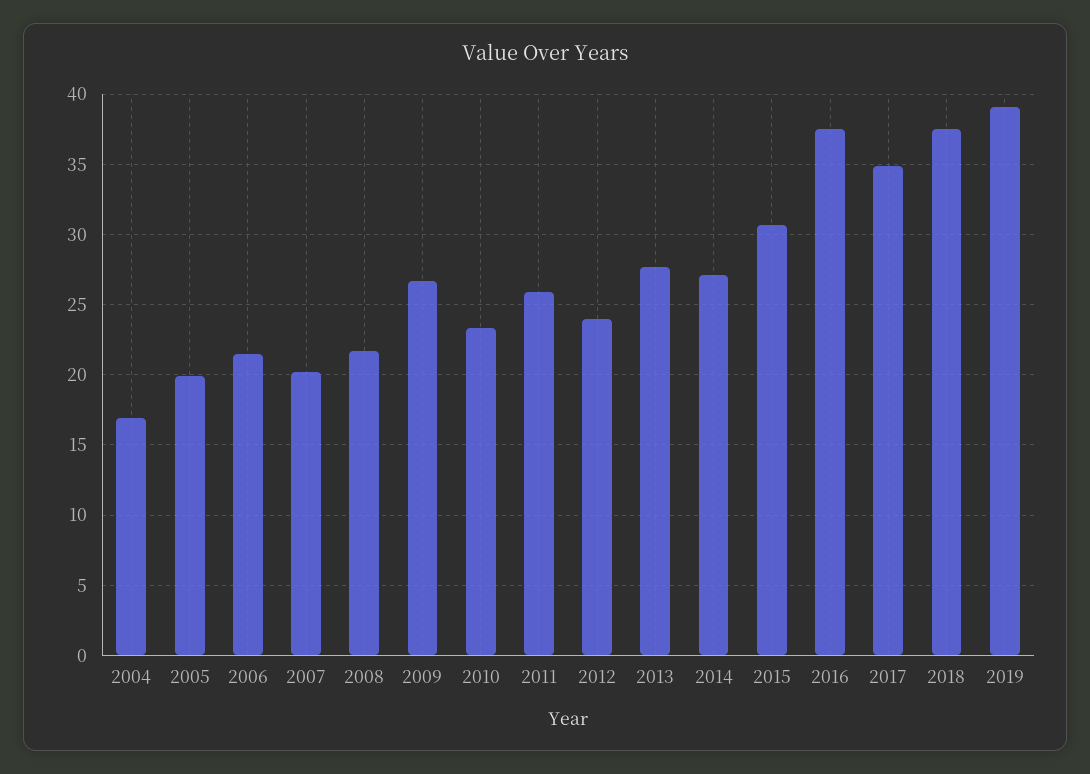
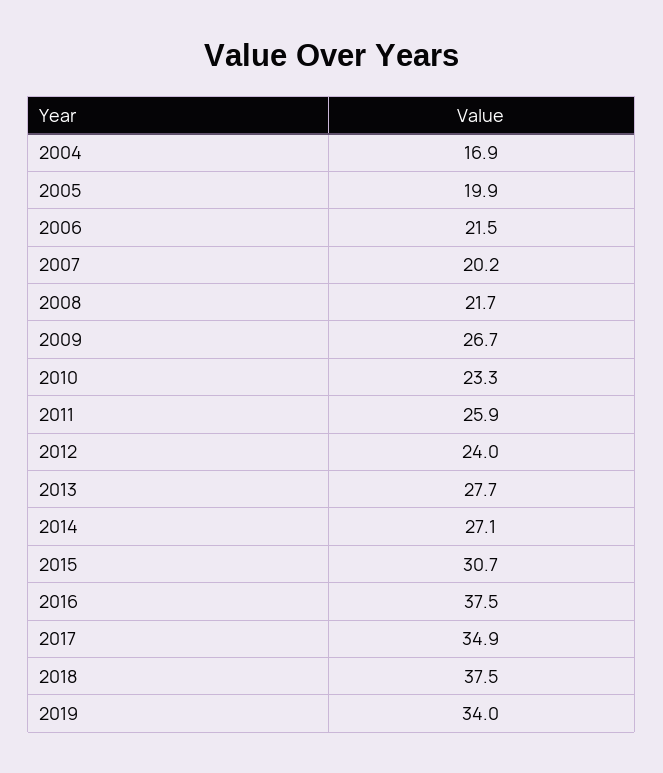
2019: 39 -> 34

